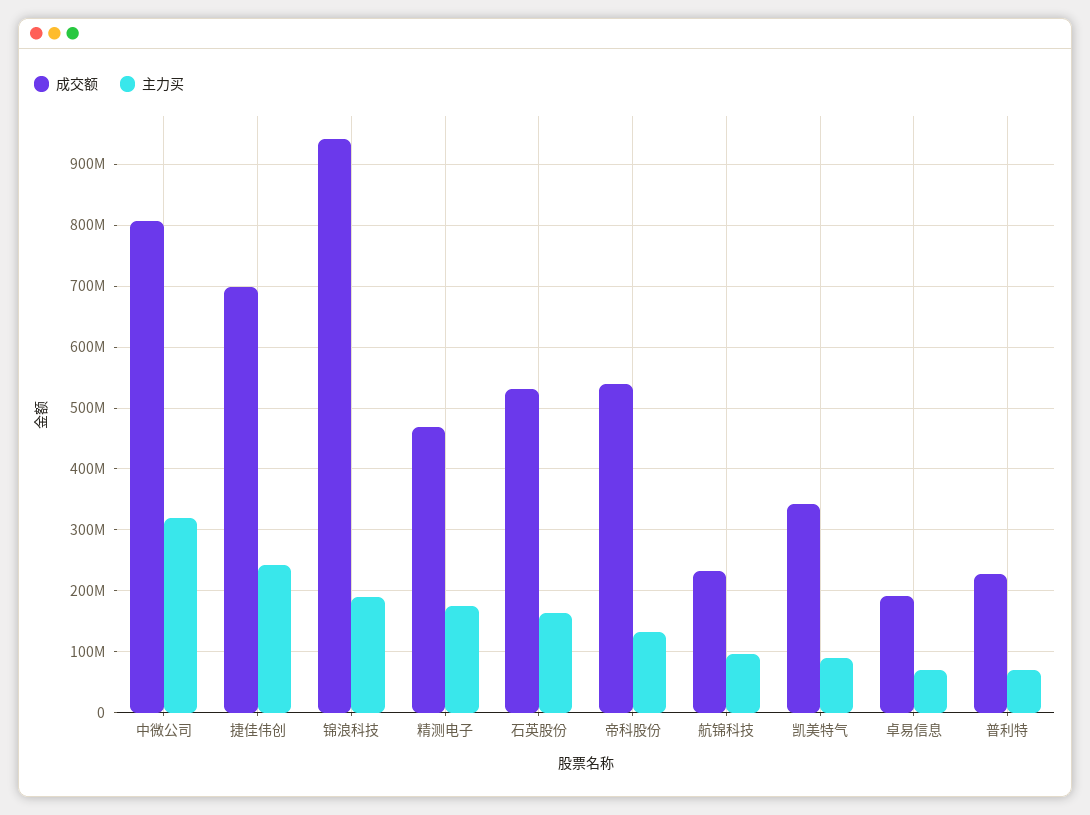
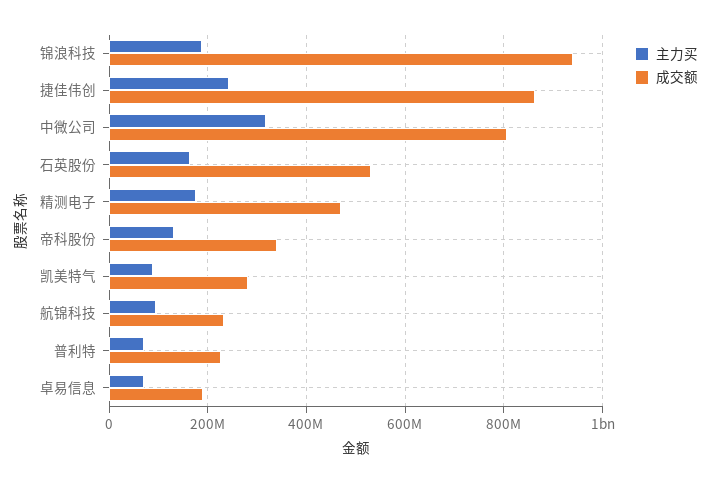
成交额, 捷佳伟创: 700000000 -> 860000000
成交额, 帝科股份: 540000000 -> 340000000
成交额, 凯美特气: 340000000 -> 280000000

